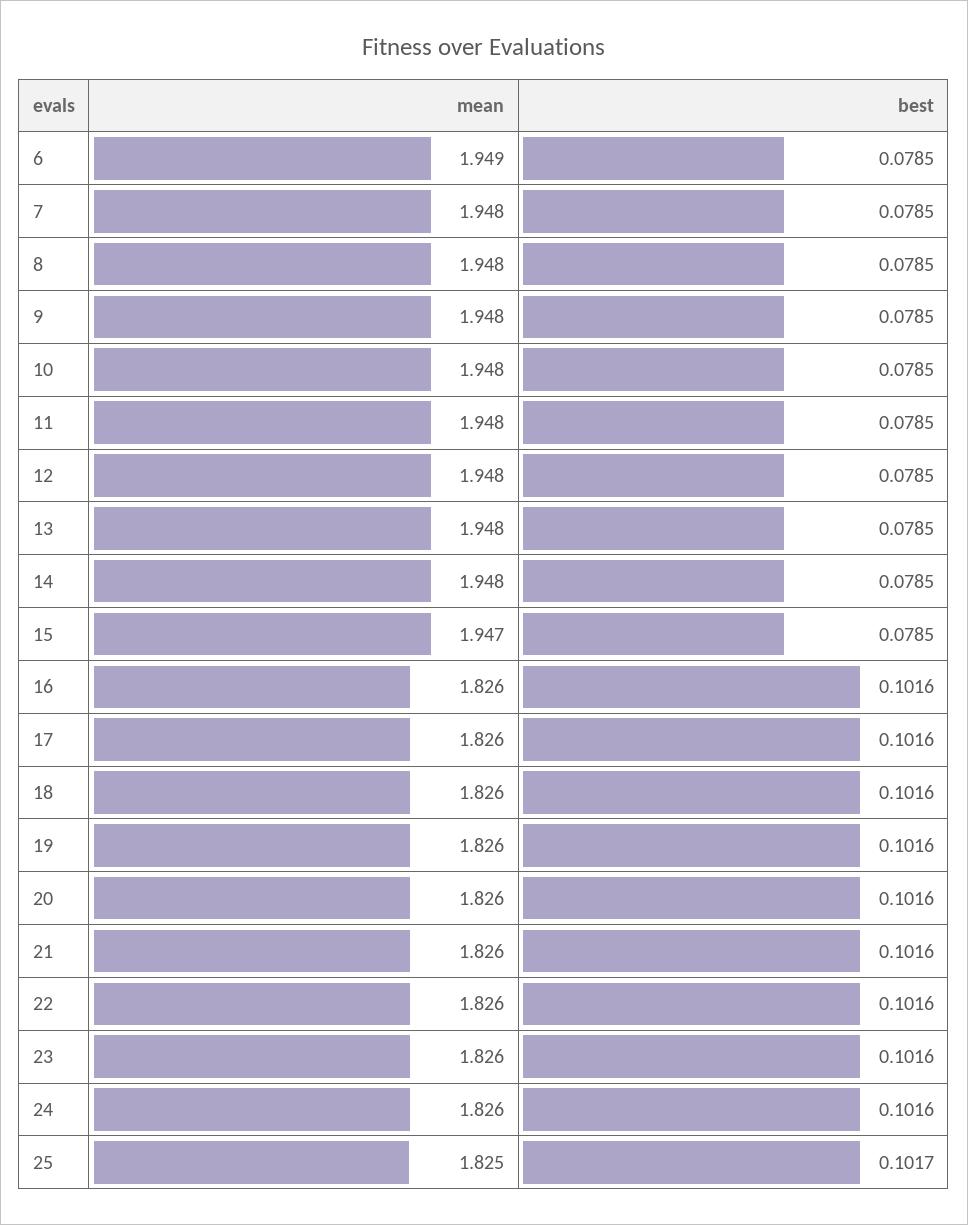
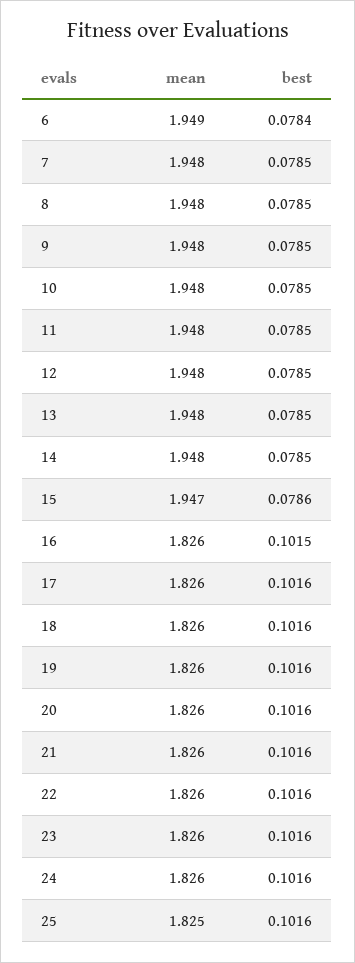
best, 6: 0.0785 -> 0.0784
best, 15: 0.0785 -> 0.0786
best, 16: 0.1016 -> 0.1015
best, 25: 0.1017 -> 0.1016

